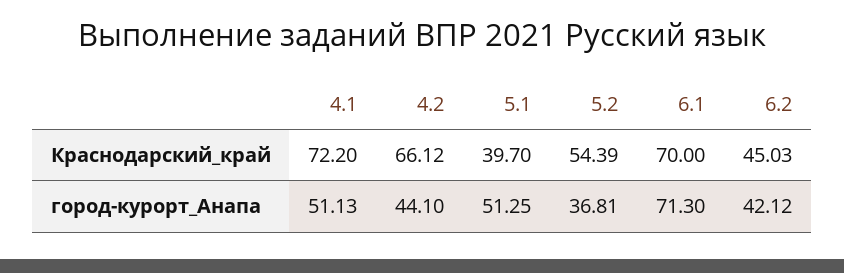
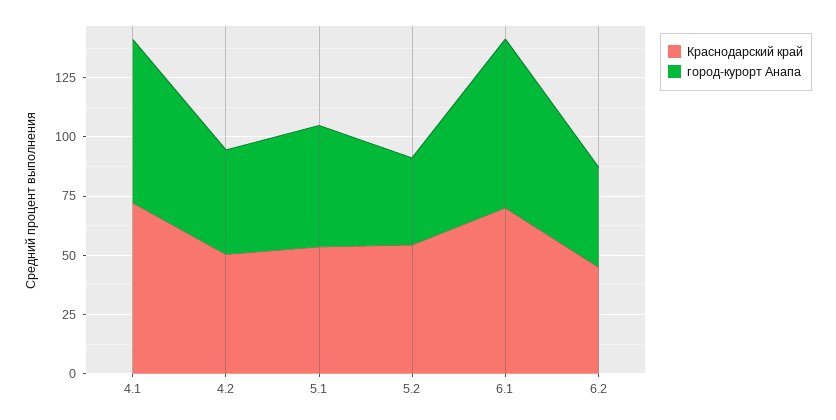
Краснодарский_край, 4.2: 66.12 -> 50
Краснодарский_край, 5.1: 39.7 -> 55
город-курорт_Анапа, 4.1: 51.13 -> 70

